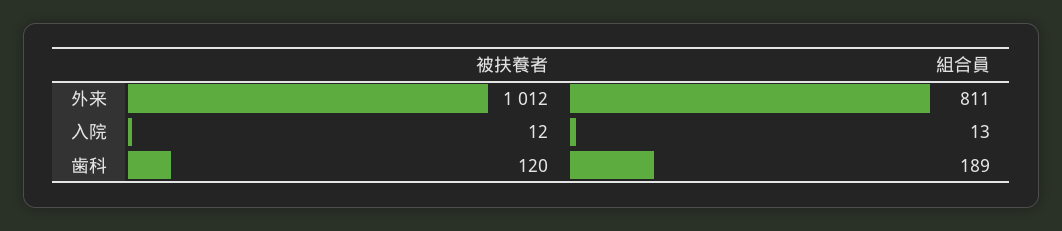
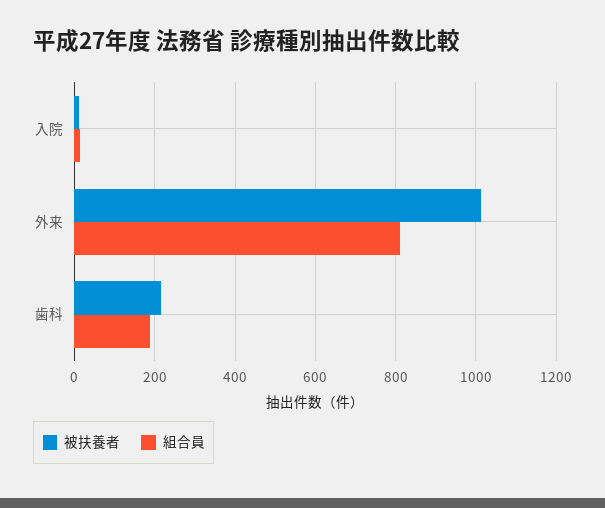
被扶養者, 歯科: 120 -> 220

